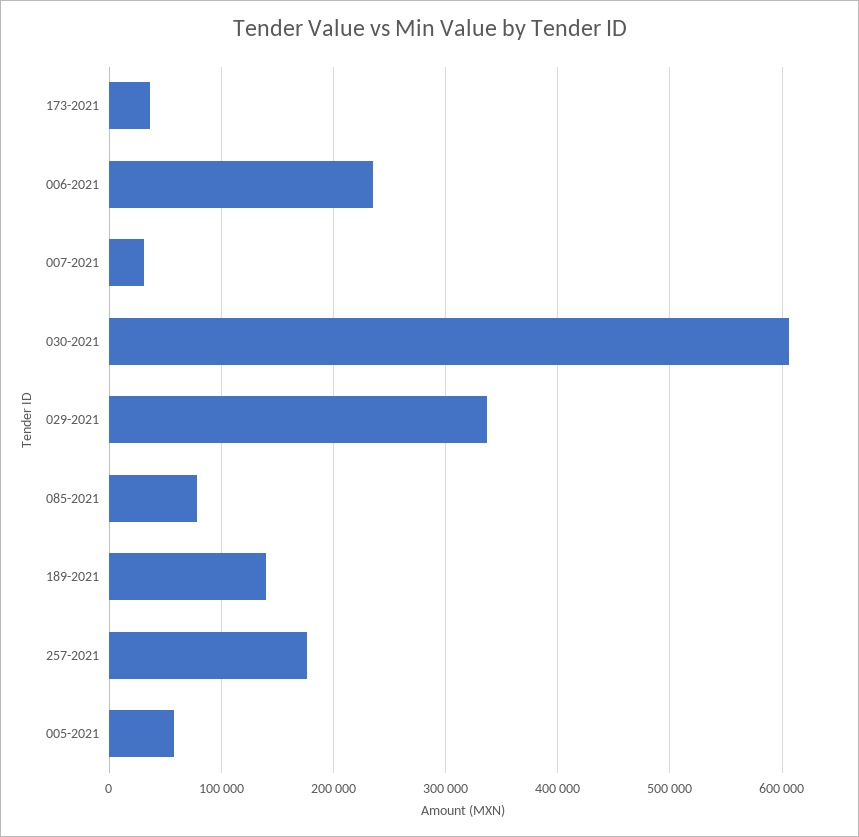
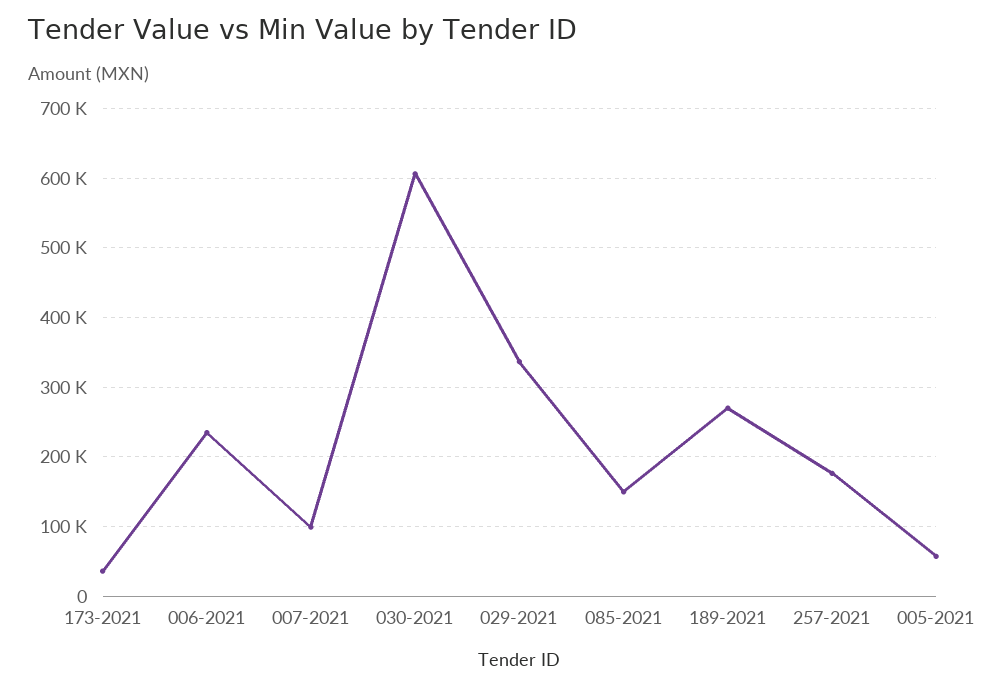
007-2021: 30000 -> 100000
085-2021: 80000 -> 150000
189-2021: 140000 -> 270000

